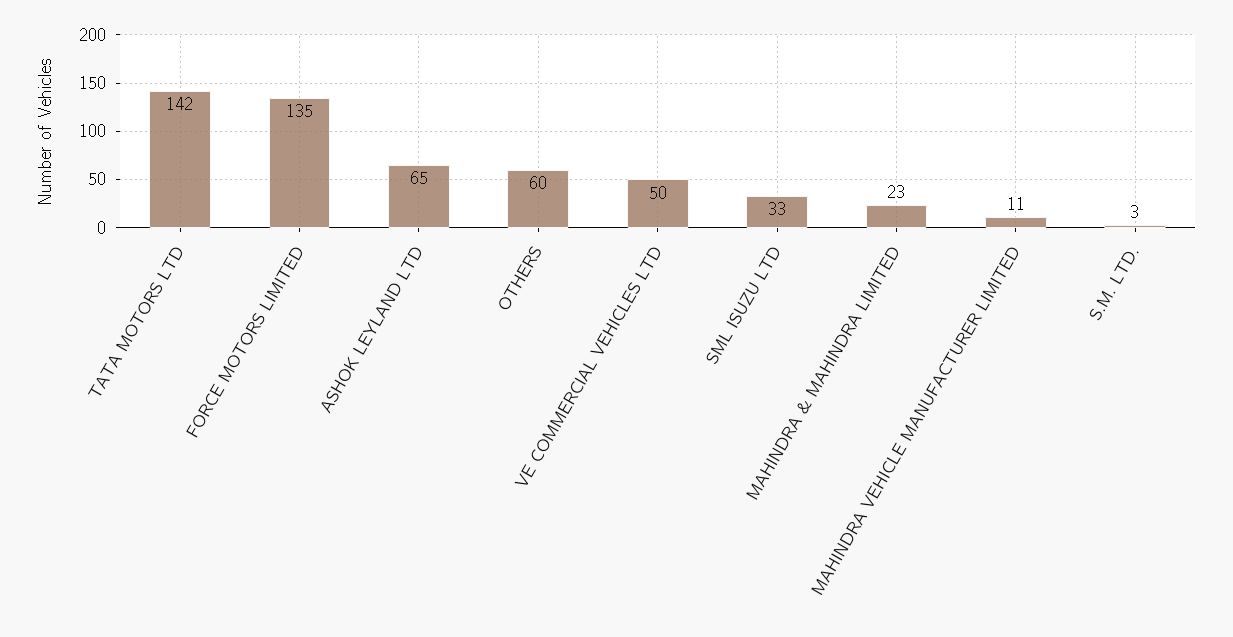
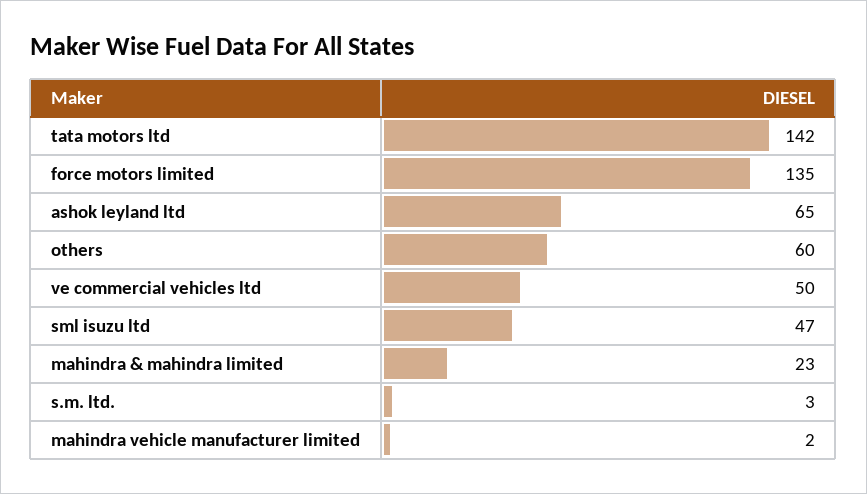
SML ISUZU LTD: 33 -> 47
MAHINDRA VEHICLE MANUFACTURER LIMITED: 11 -> 2

